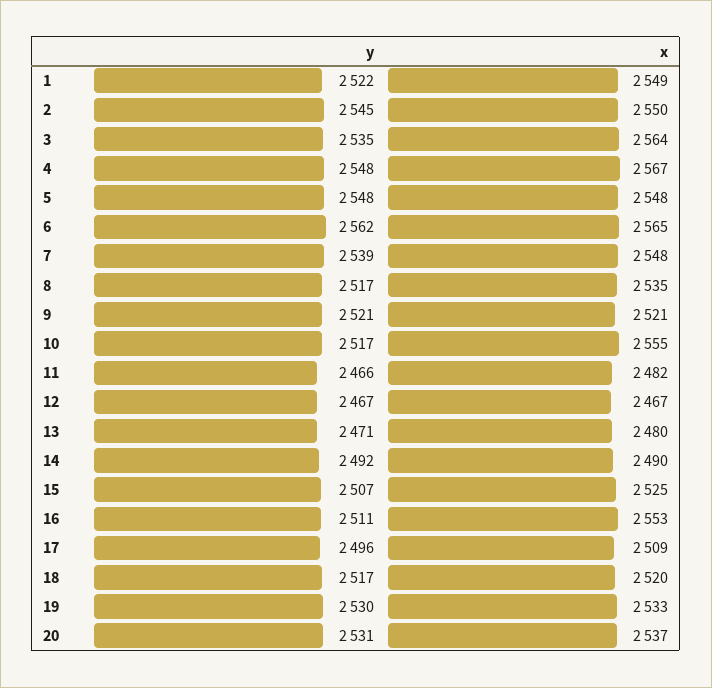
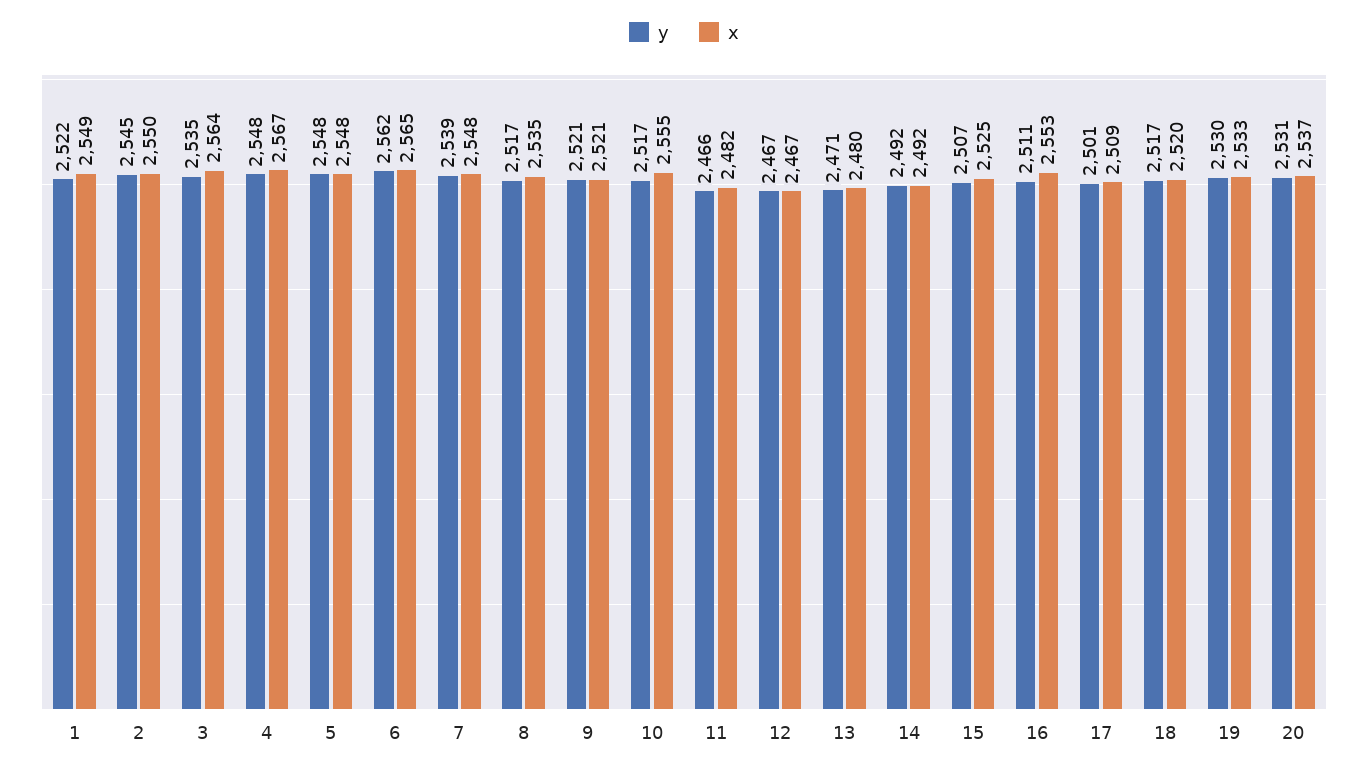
x, 14: 2490 -> 2492
y, 17: 2496 -> 2501

